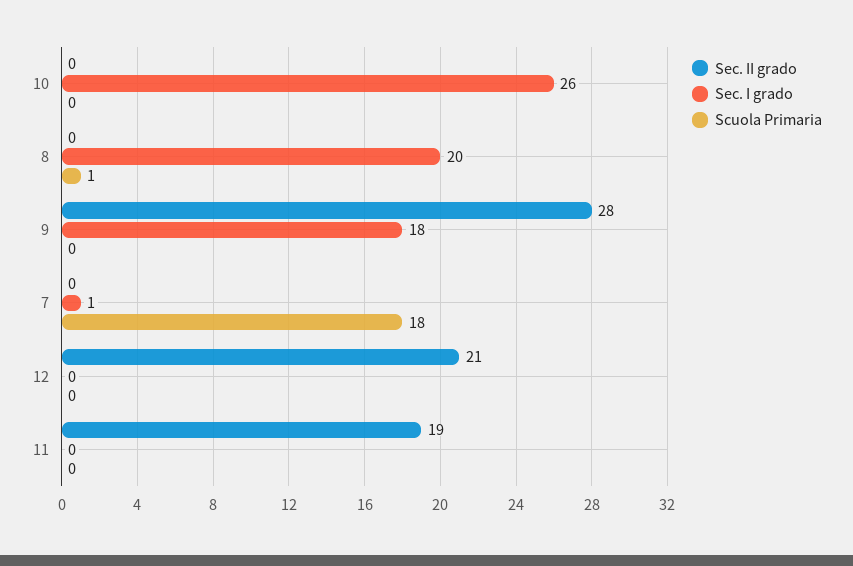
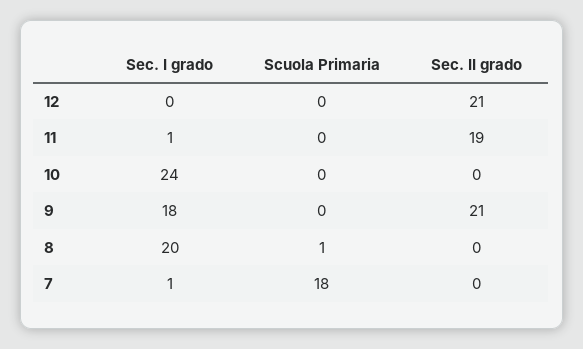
Sec. I grado, 10: 26 -> 24
Sec. II grado, 9: 28 -> 21
Sec. I grado, 11: 0 -> 1

